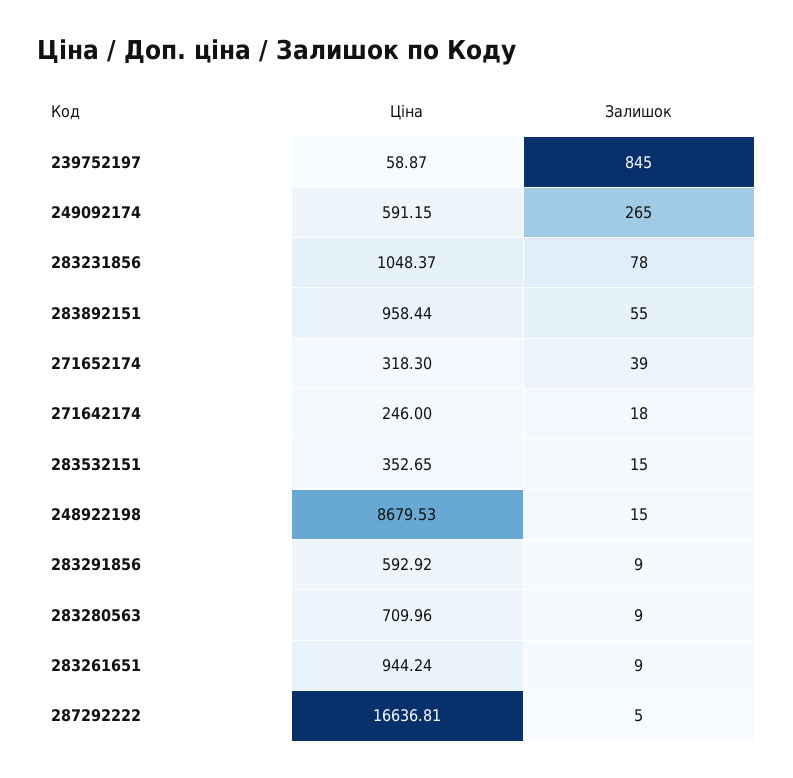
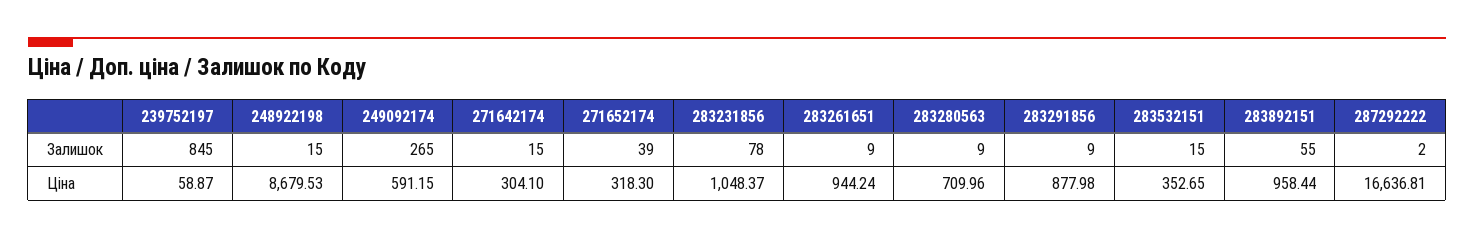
Ціна, 271642174: 246 -> 304.1
Залишок, 271642174: 18 -> 15
Ціна, 283291856: 592.92 -> 877.98
Залишок, 287292222: 5 -> 2

